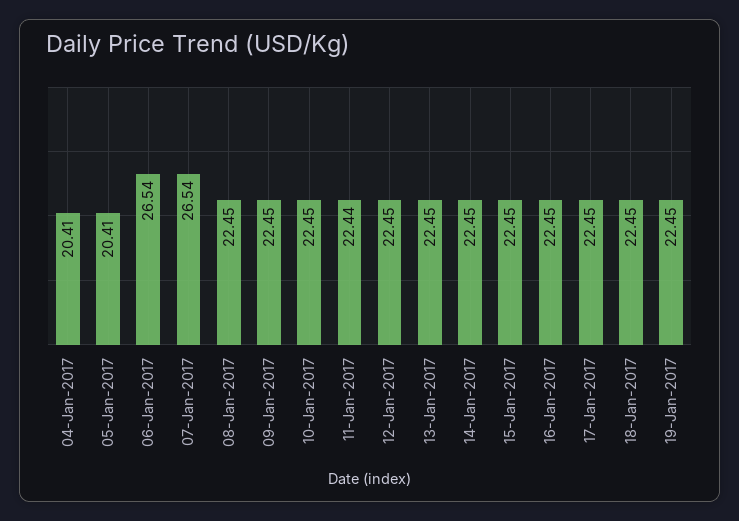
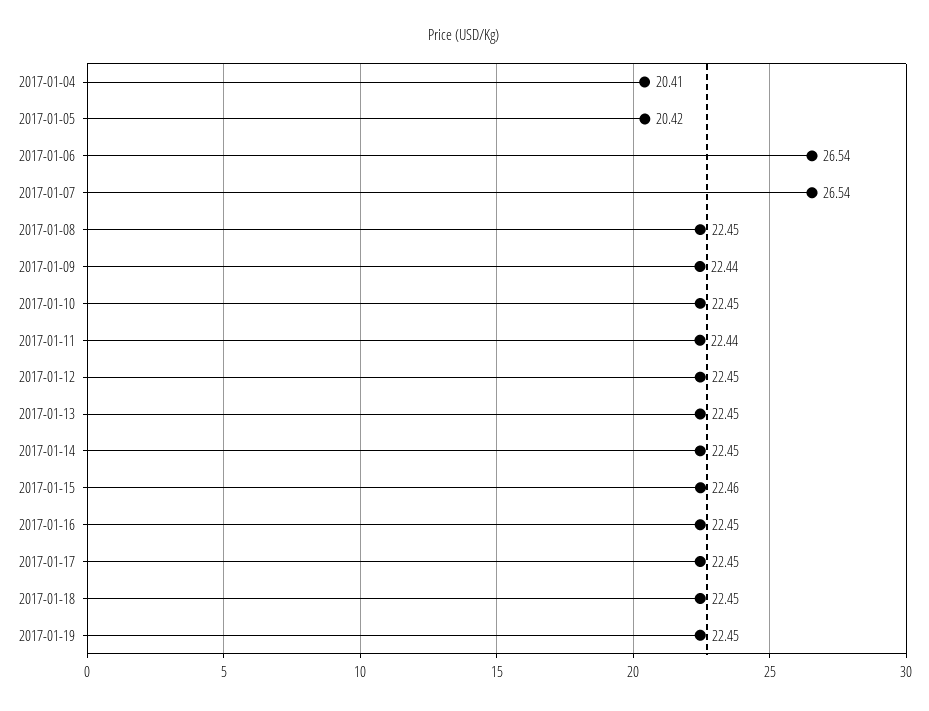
05-Jan-2017: 20.41 -> 20.42
09-Jan-2017: 22.45 -> 22.44
15-Jan-2017: 22.45 -> 22.46

